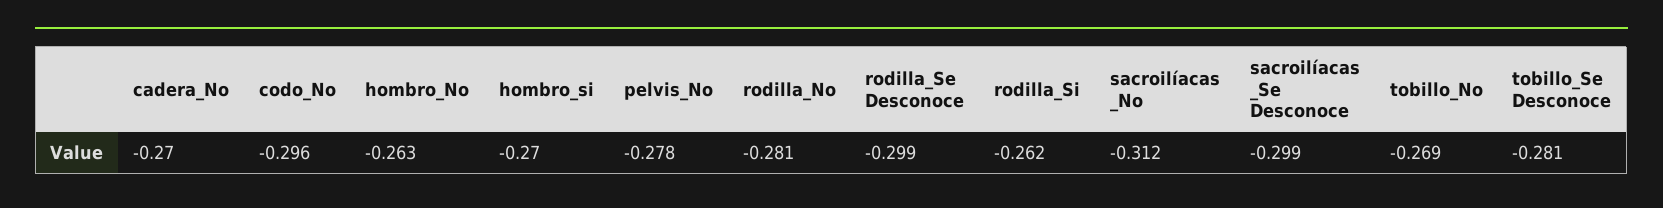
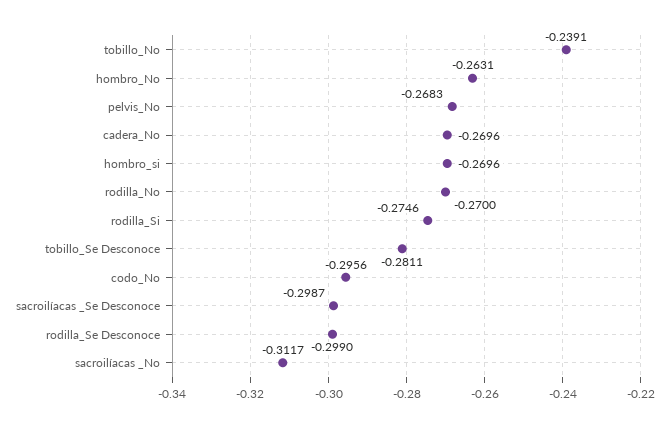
pelvis_No: -0.278 -> -0.2683
rodilla_No: -0.281 -> -0.27
rodilla_Si: -0.262 -> -0.2746
tobillo_No: -0.269 -> -0.2391

